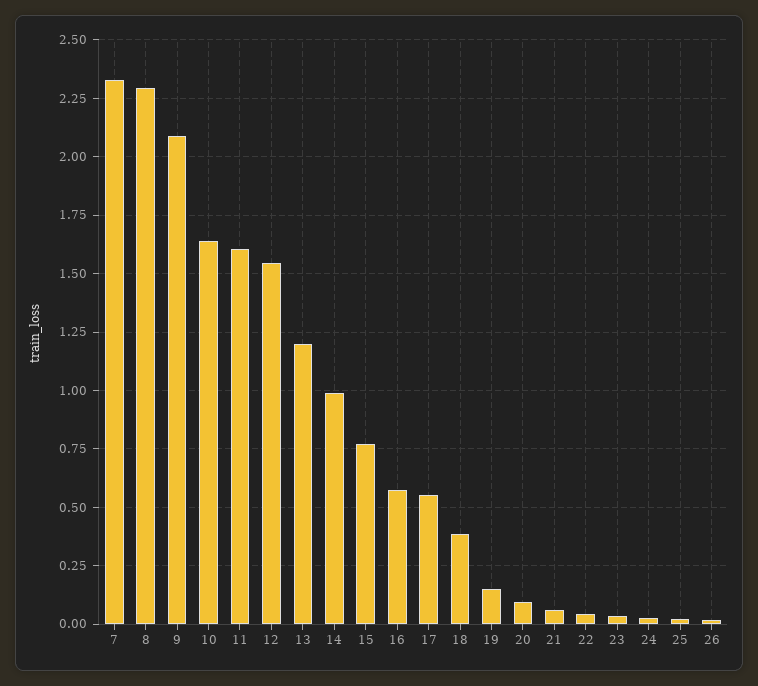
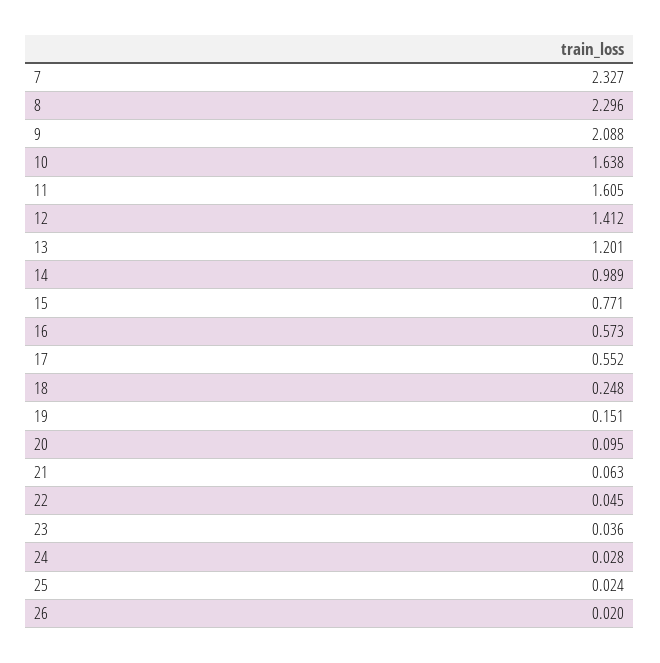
12: 1.55 -> 1.412
18: 0.4 -> 0.248

